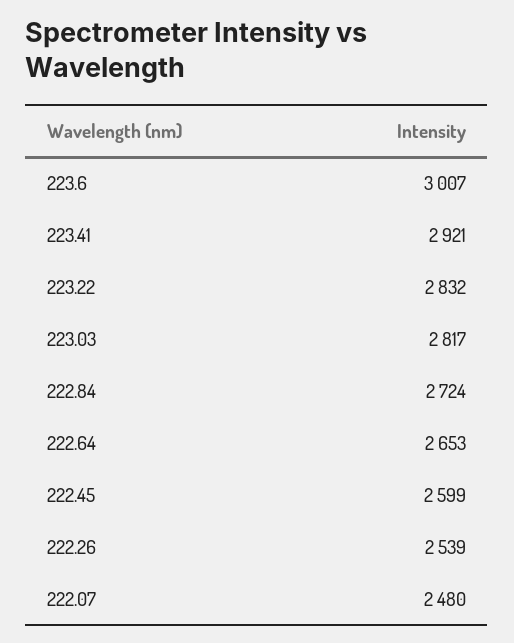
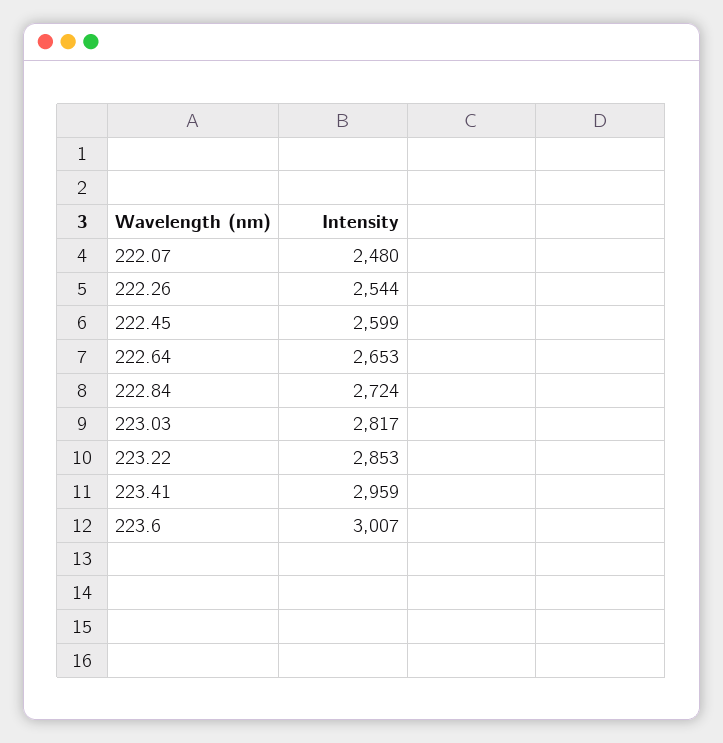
223.41: 2921 -> 2959
223.22: 2832 -> 2853
222.26: 2539 -> 2544

